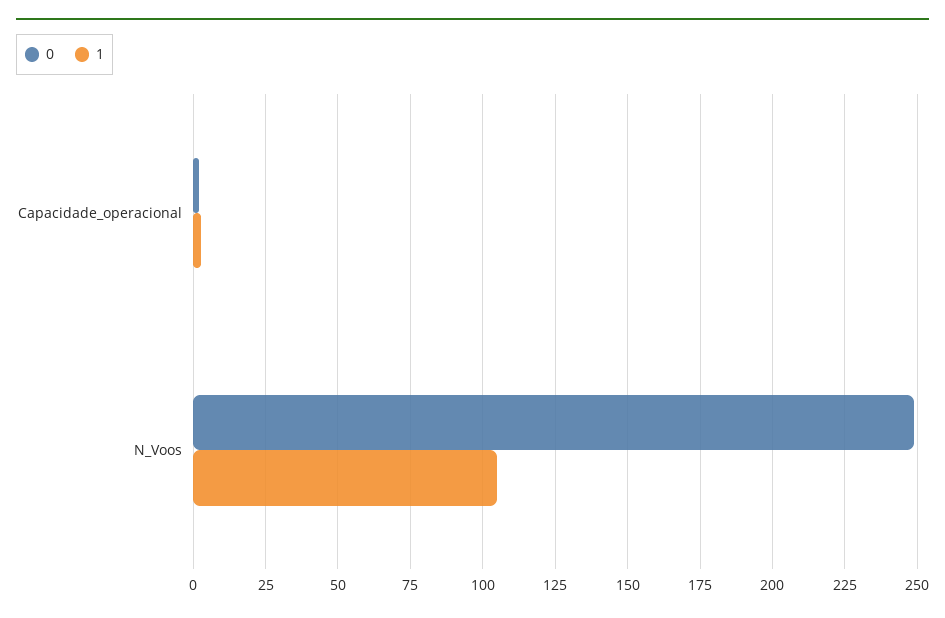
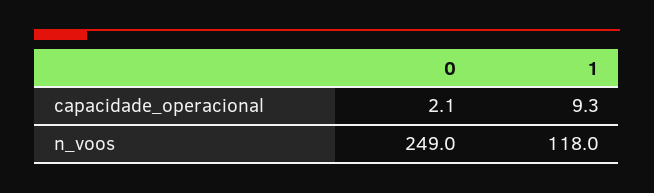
1, Capacidade_operacional: 2.5 -> 9.3
1, N_Voos: 105 -> 118

